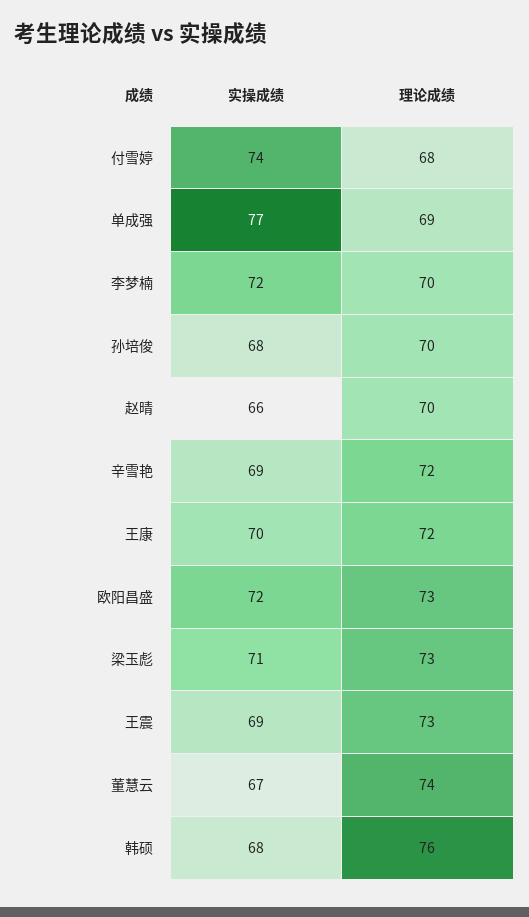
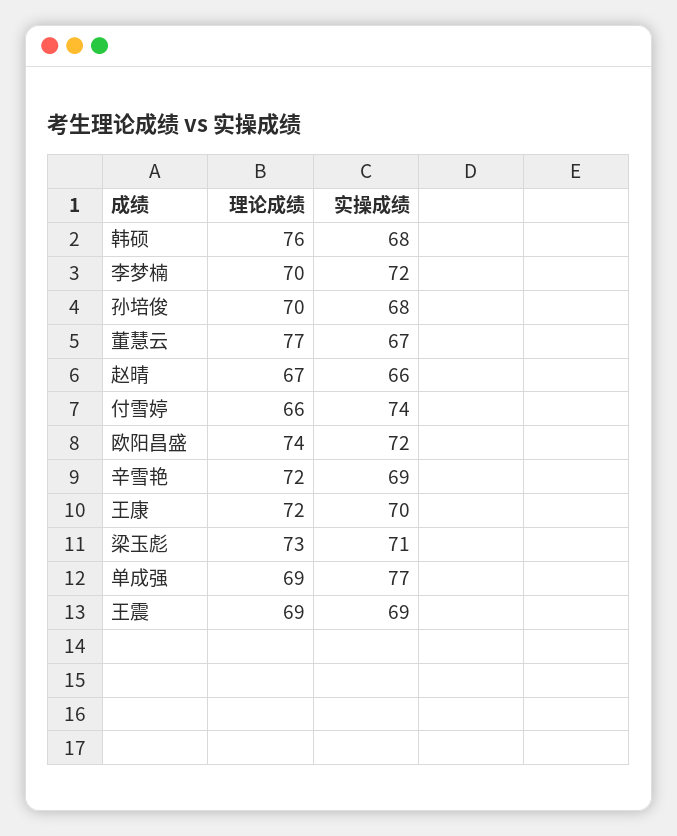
理论成绩, 付雪婷: 68 -> 66
理论成绩, 赵晴: 70 -> 67
理论成绩, 欧阳昌盛: 73 -> 74
理论成绩, 王震: 73 -> 69
理论成绩, 董慧云: 74 -> 77

